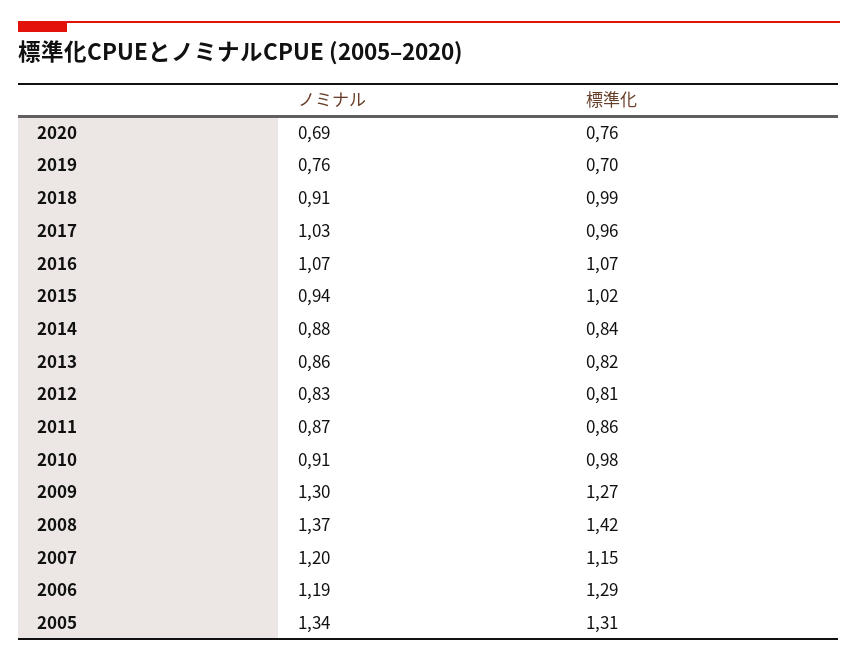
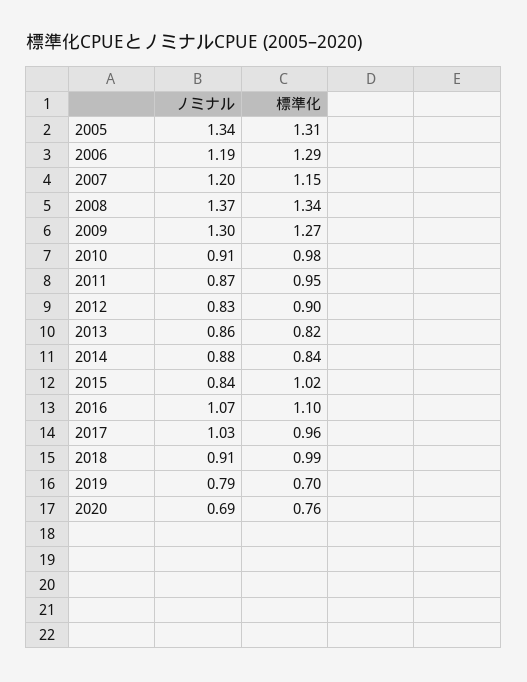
ノミナル, 2019: 0.76 -> 0.79
標準化, 2016: 1.07 -> 1.1
ノミナル, 2015: 0.94 -> 0.84
標準化, 2012: 0.81 -> 0.9
標準化, 2011: 0.86 -> 0.95
標準化, 2008: 1.42 -> 1.34

